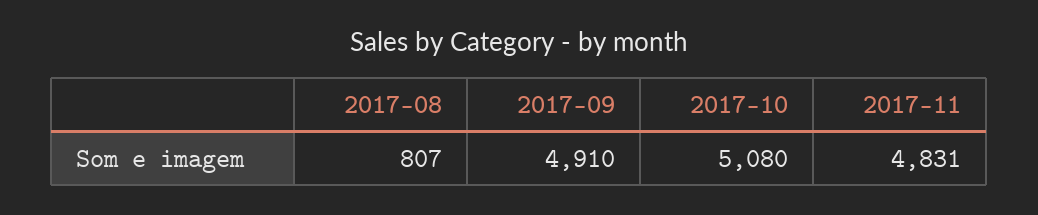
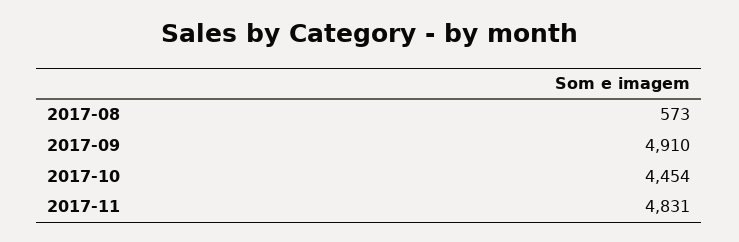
2017-08: 807 -> 573
2017-10: 5080 -> 4454

